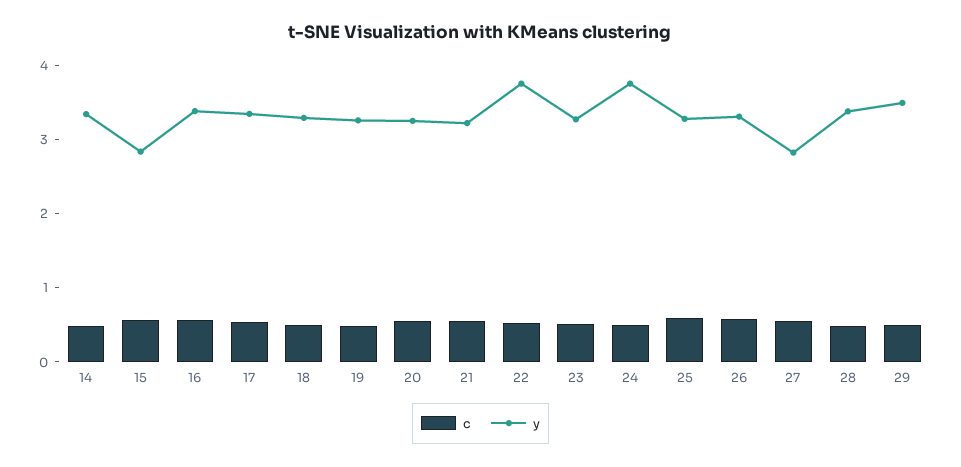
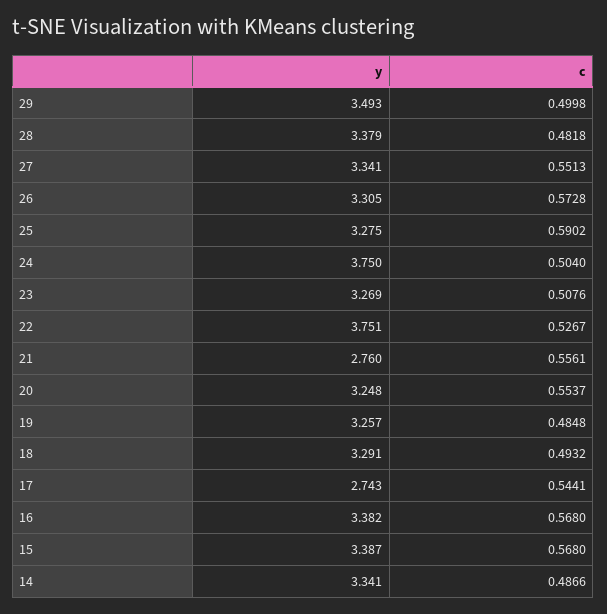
y, 15: 2.8 -> 3.387
y, 17: 3.4 -> 2.743
y, 21: 3.2 -> 2.76
y, 27: 2.8 -> 3.341

